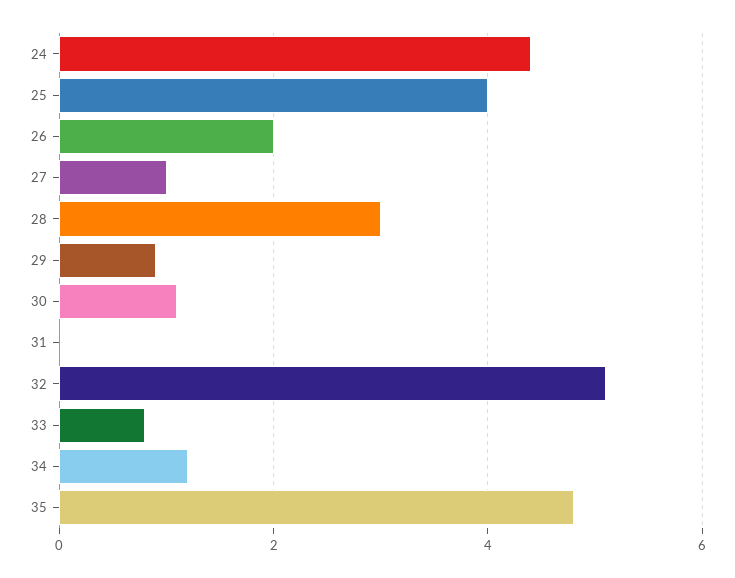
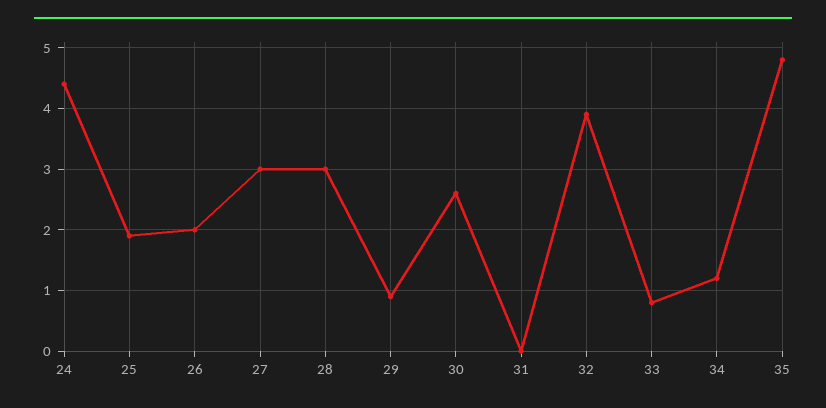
25: 4 -> 1.9
27: 1 -> 3
30: 1 -> 2.6
32: 5 -> 3.9

